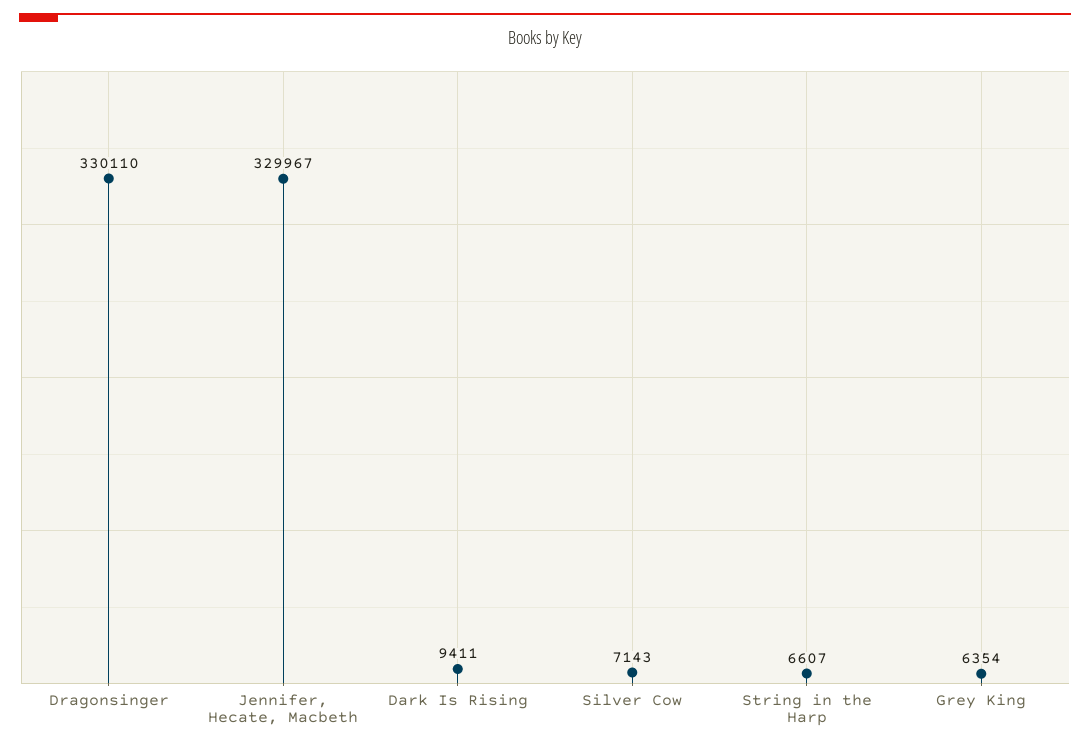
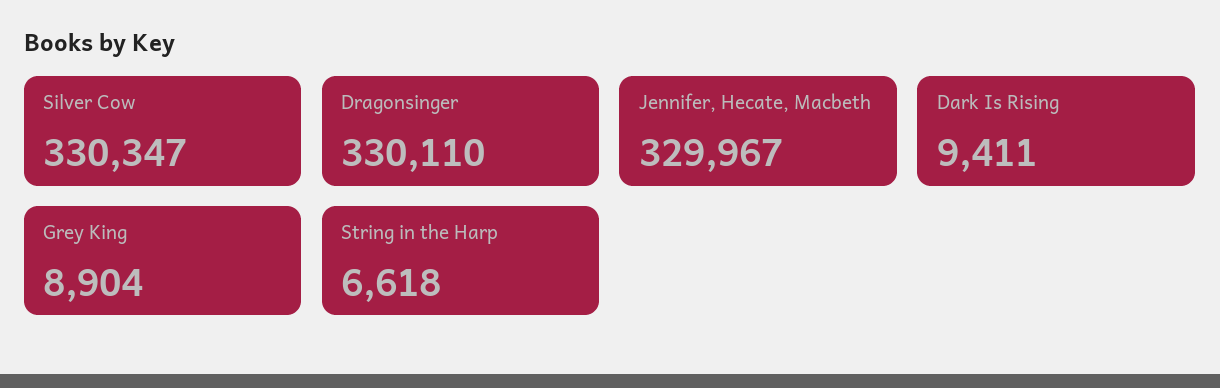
Silver Cow: 7143 -> 330347
String in the Harp: 6607 -> 6618
Grey King: 6354 -> 8904

